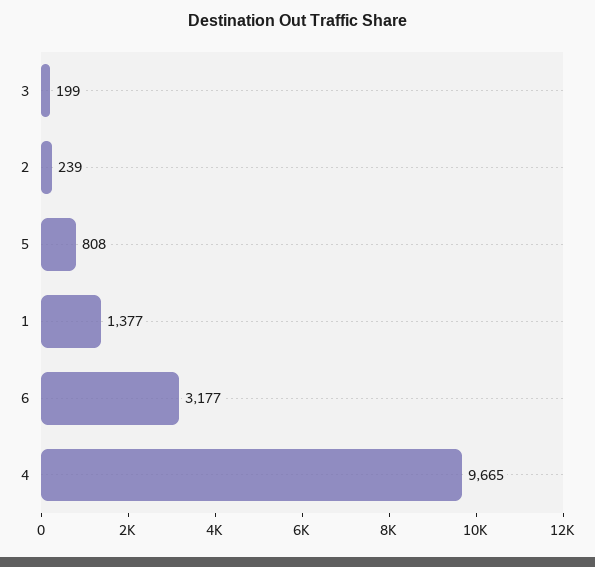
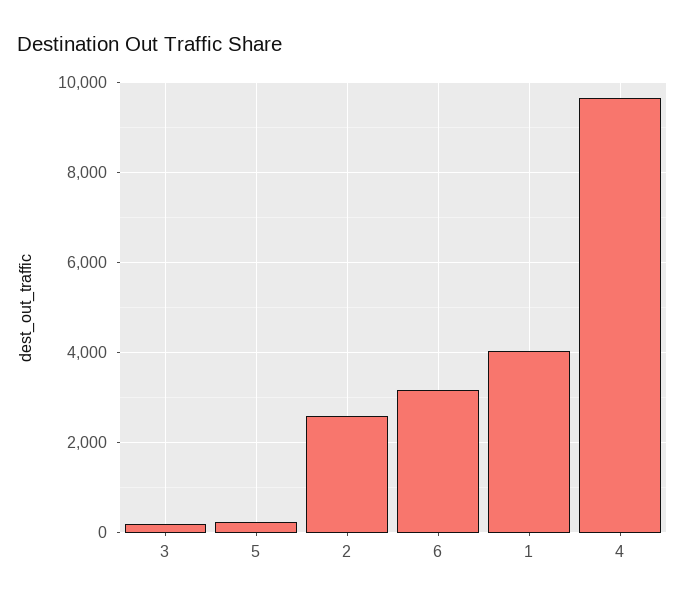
2: 239 -> 2600
5: 808 -> 200
1: 1377 -> 4000

